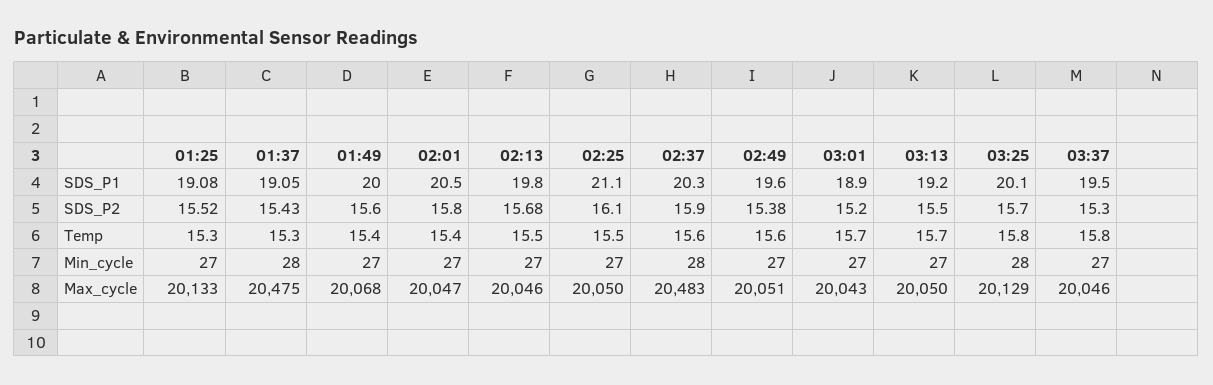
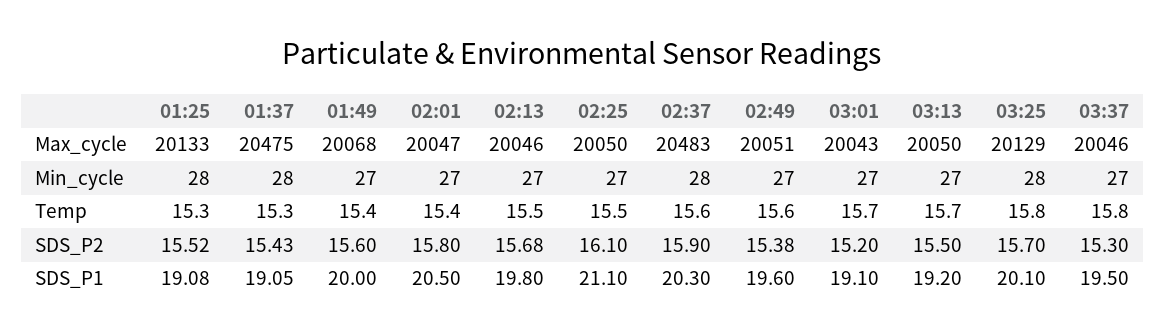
03:01, SDS_P1: 18.9 -> 19.1
01:25, Min_cycle: 27 -> 28

